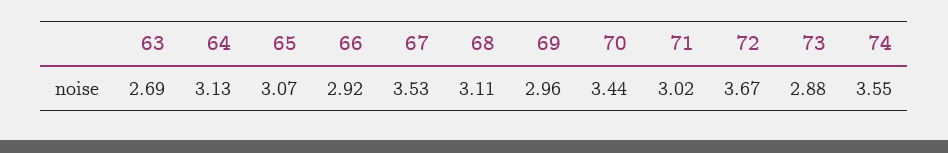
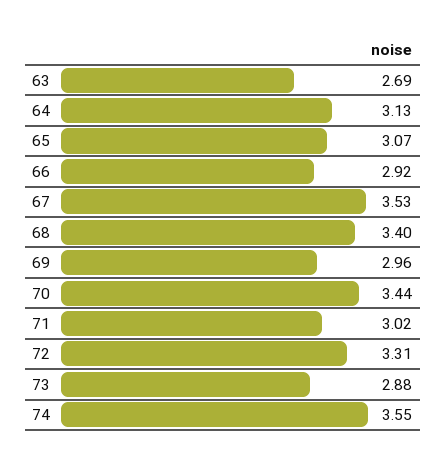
68: 3.11 -> 3.4
72: 3.67 -> 3.31

